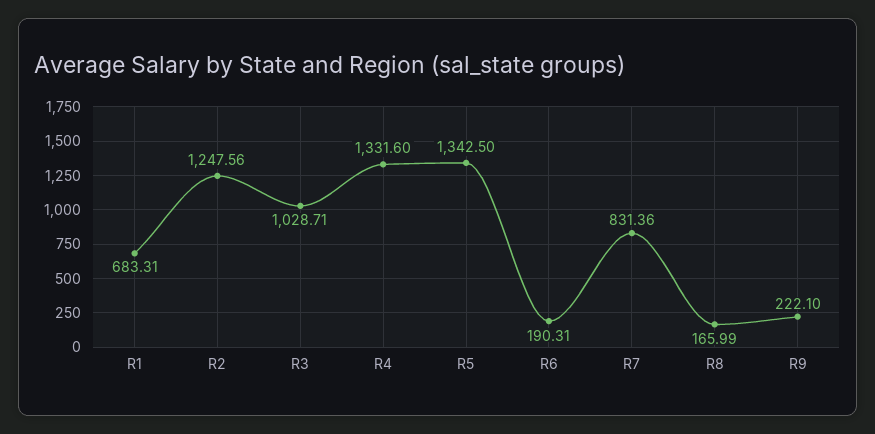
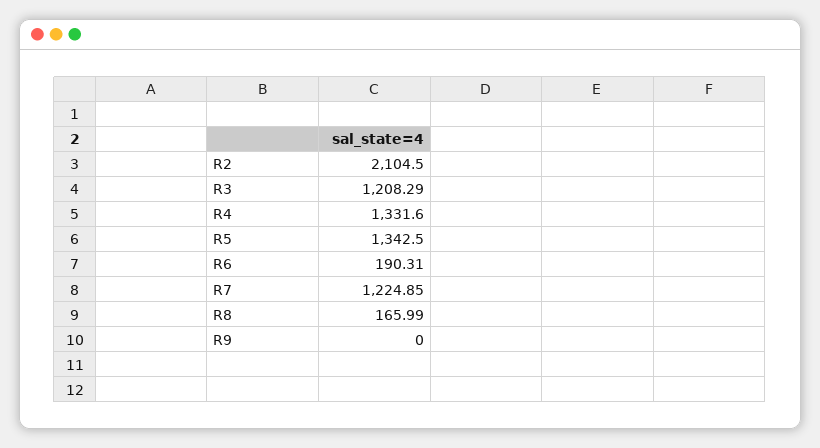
R1: 683.31 -> none
R2: 1247.56 -> 2104.5
R3: 1028.71 -> 1208.29
R7: 831.36 -> 1224.85
R9: 222.1 -> 0

